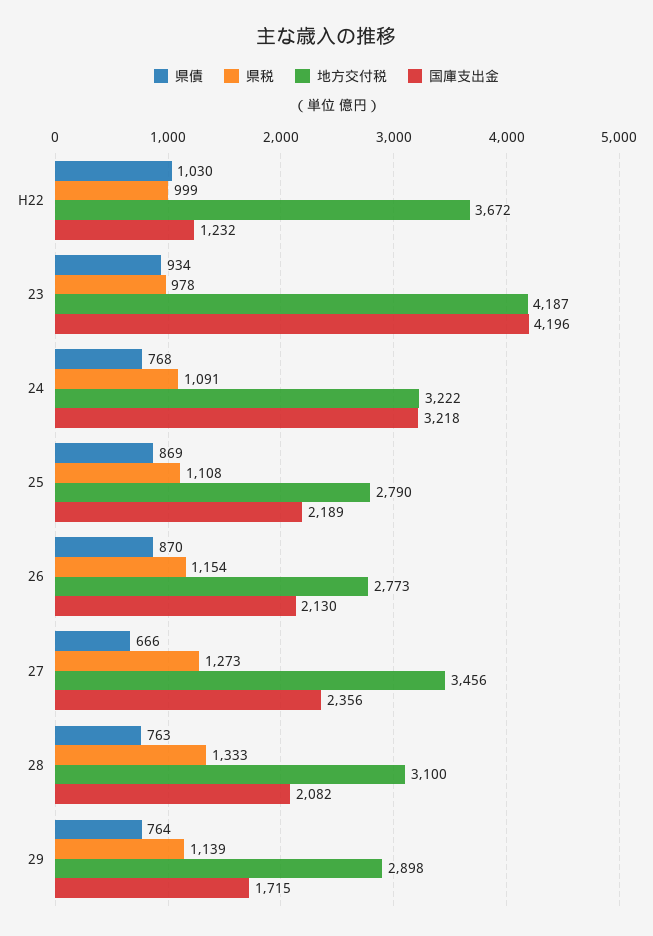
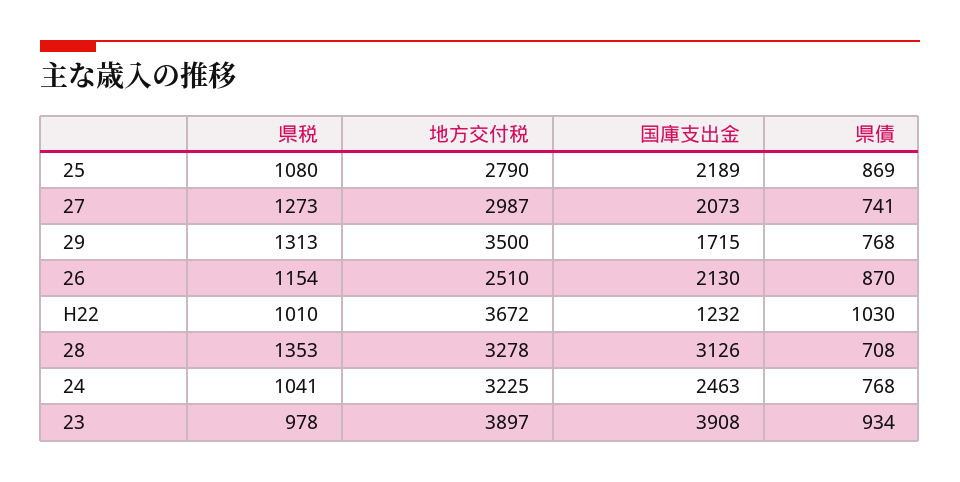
県税, H22: 999 -> 1010
地方交付税, 23: 4187 -> 3897
国庫支出金, 23: 4196 -> 3908
県税, 24: 1091 -> 1041
地方交付税, 24: 3222 -> 3225
国庫支出金, 24: 3218 -> 2463
県税, 25: 1108 -> 1080
地方交付税, 26: 2773 -> 2510
県債, 27: 666 -> 741
地方交付税, 27: 3456 -> 2987
国庫支出金, 27: 2356 -> 2073
県債, 28: 763 -> 708
県税, 28: 1333 -> 1353
地方交付税, 28: 3100 -> 3278
国庫支出金, 28: 2082 -> 3126
県債, 29: 764 -> 768
県税, 29: 1139 -> 1313
地方交付税, 29: 2898 -> 3500

